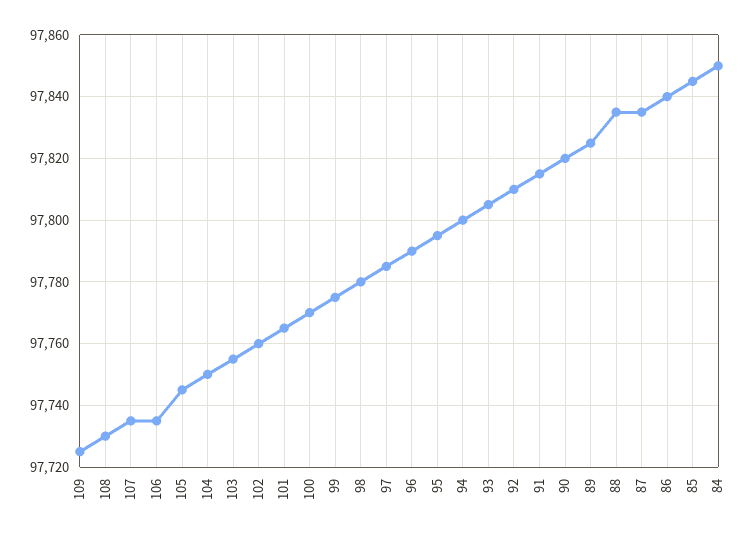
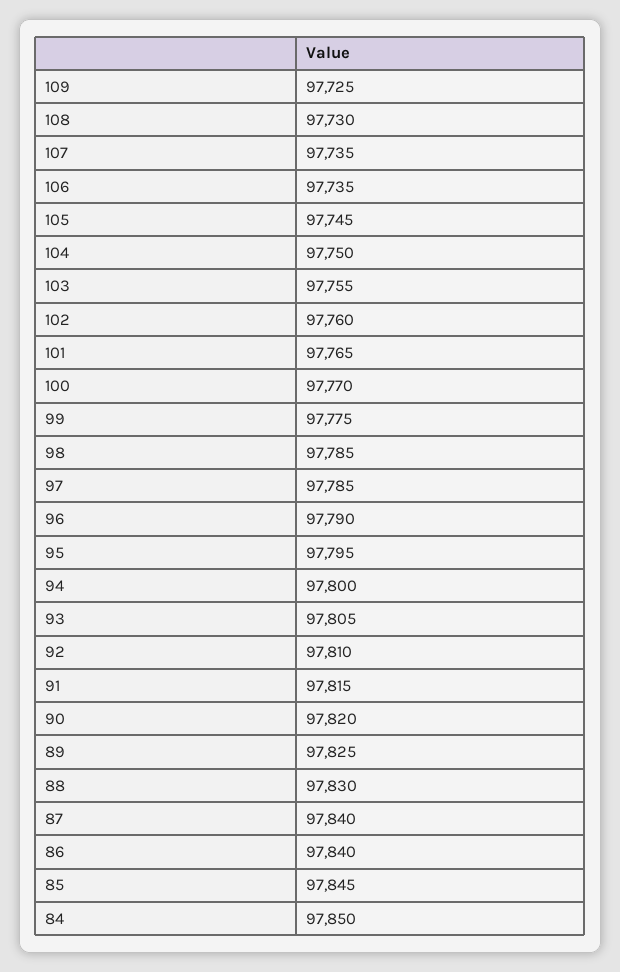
98: 97780 -> 97785
88: 97835 -> 97830
87: 97835 -> 97840

